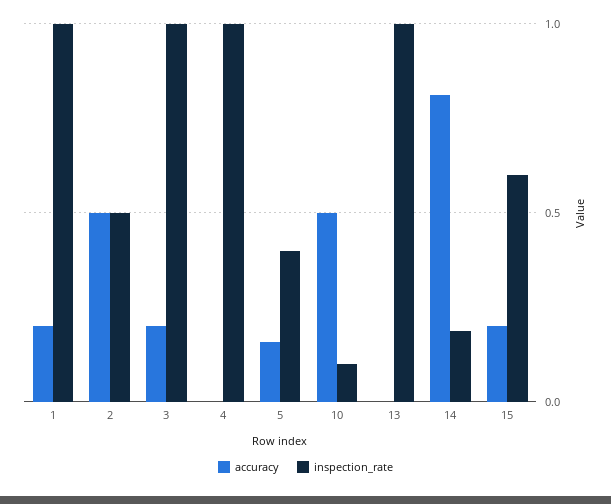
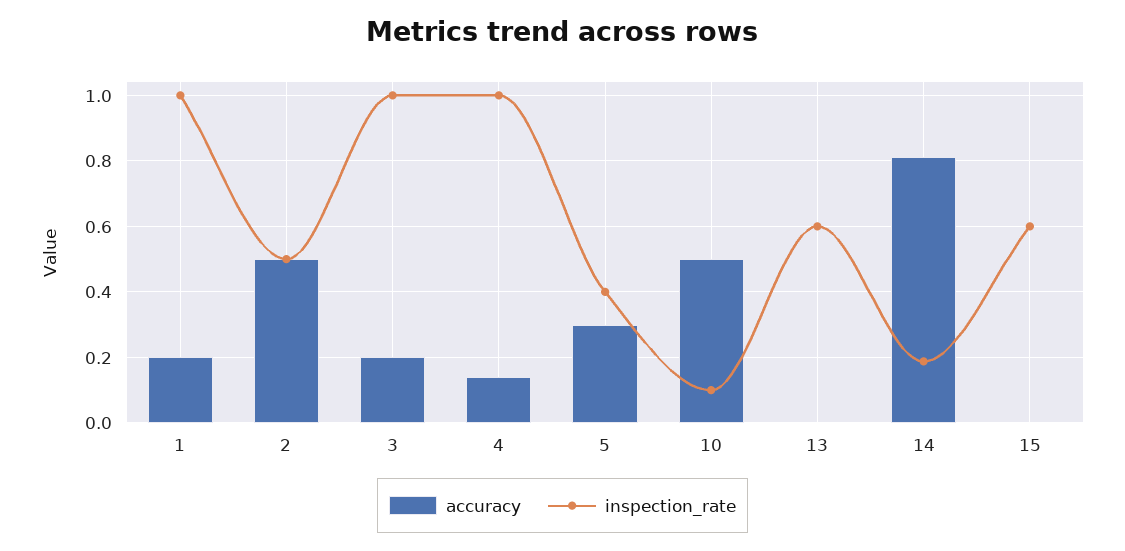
accuracy, 4: 0 -> 0.14
accuracy, 5: 0.15 -> 0.3
inspection_rate, 13: 1 -> 0.6
accuracy, 15: 0.2 -> 0

